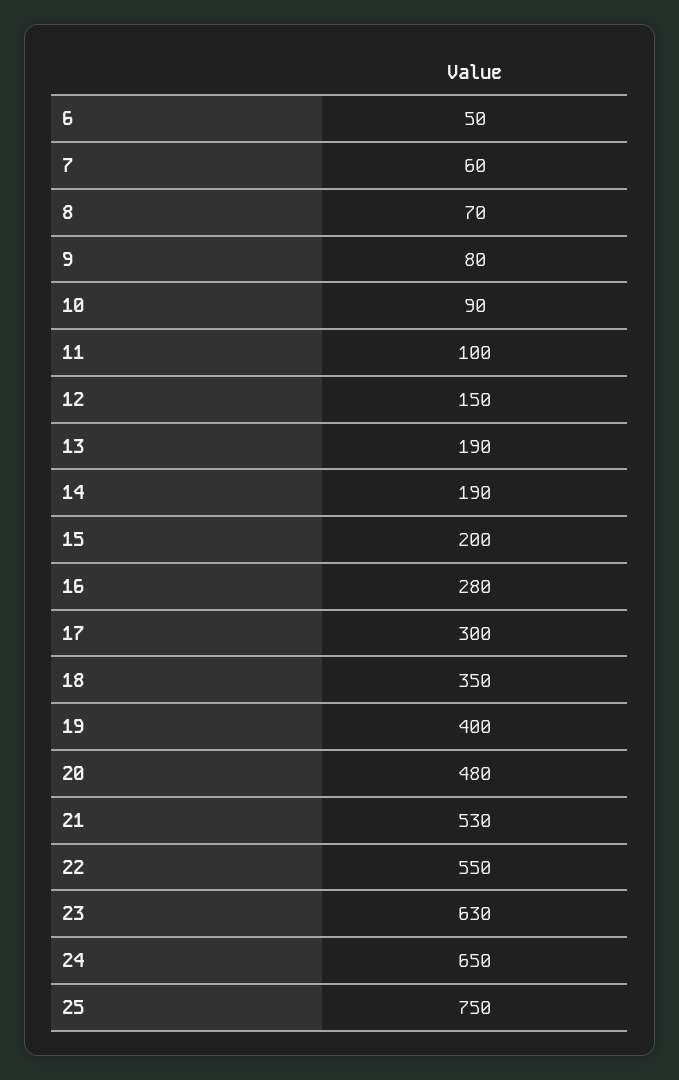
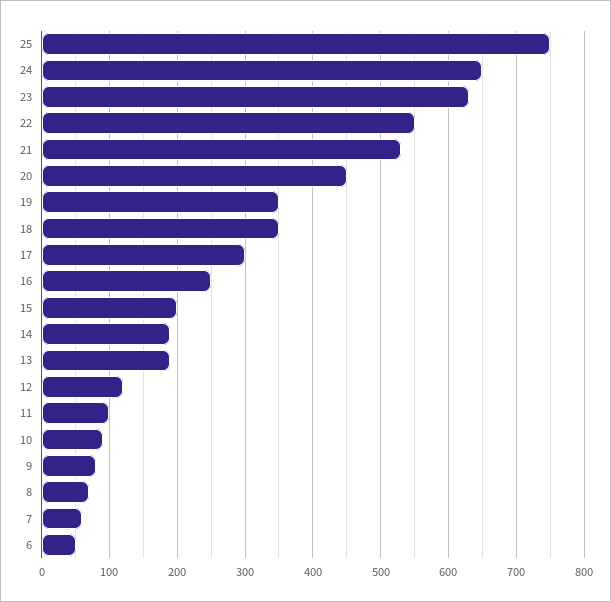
12: 150 -> 120
16: 280 -> 250
19: 400 -> 350
20: 480 -> 450

